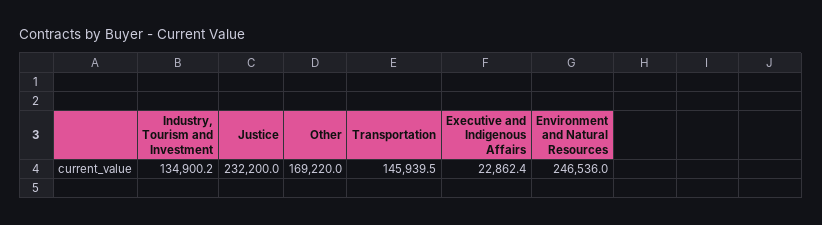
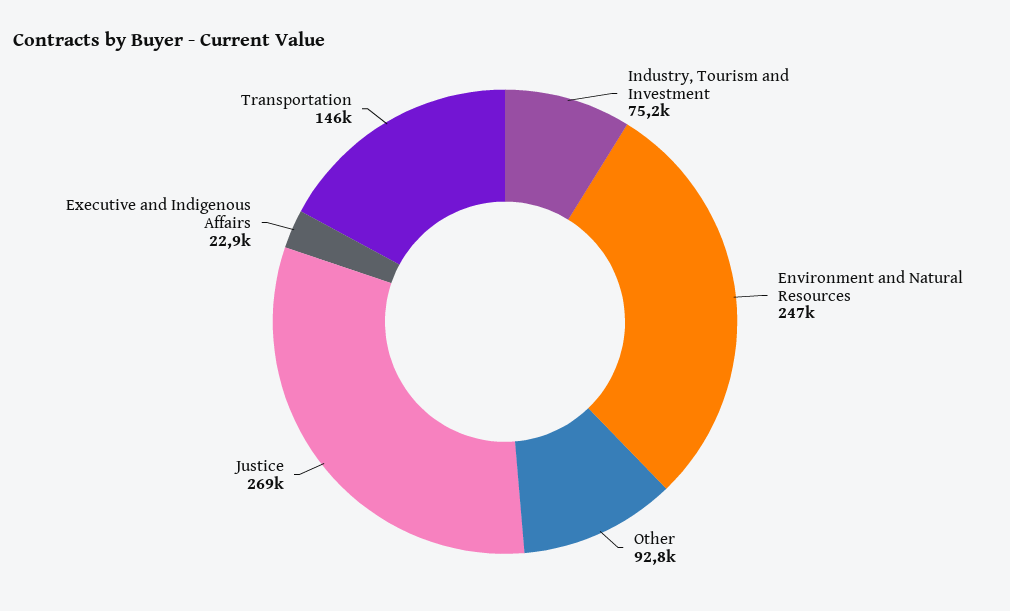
Industry, Tourism and Investment: 134900.2 -> 75200
Justice: 232200 -> 269000
Other: 169220 -> 92800

